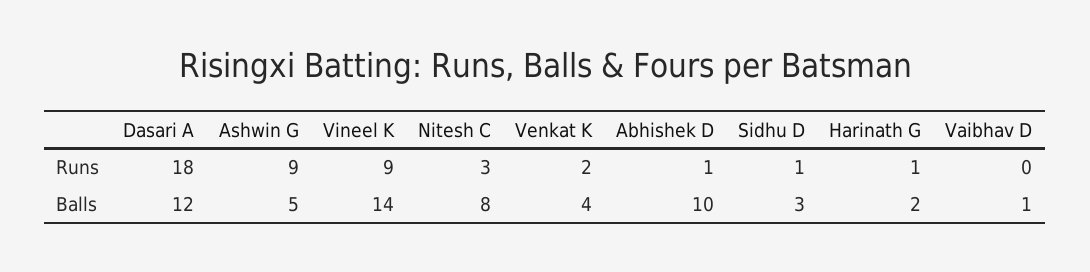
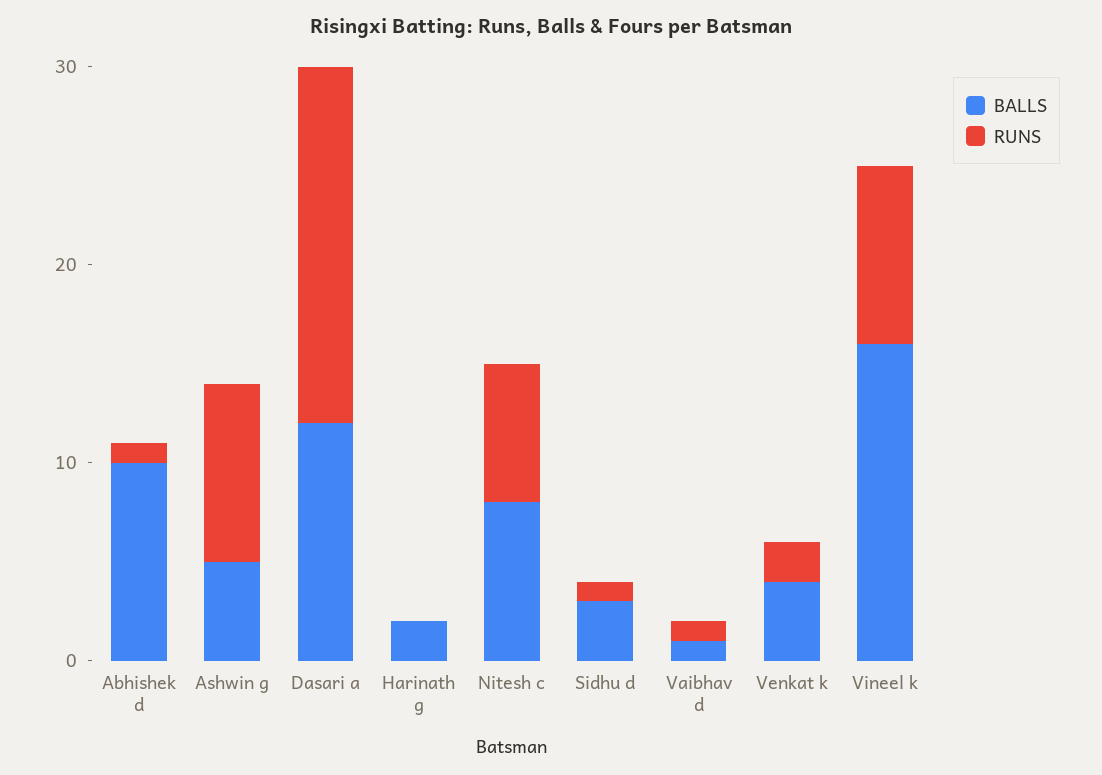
Runs, Nitesh C: 3 -> 7
Runs, Harinath G: 1 -> 0
Runs, Vaibhav D: 0 -> 1
Balls, Vineel K: 14 -> 16

